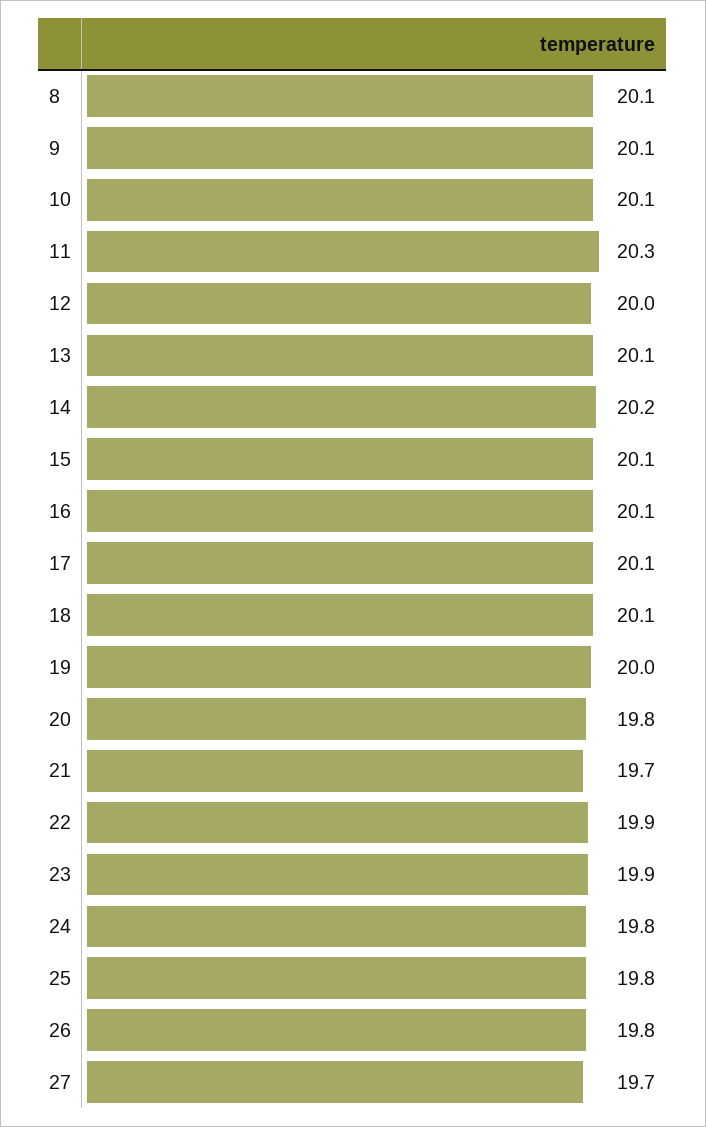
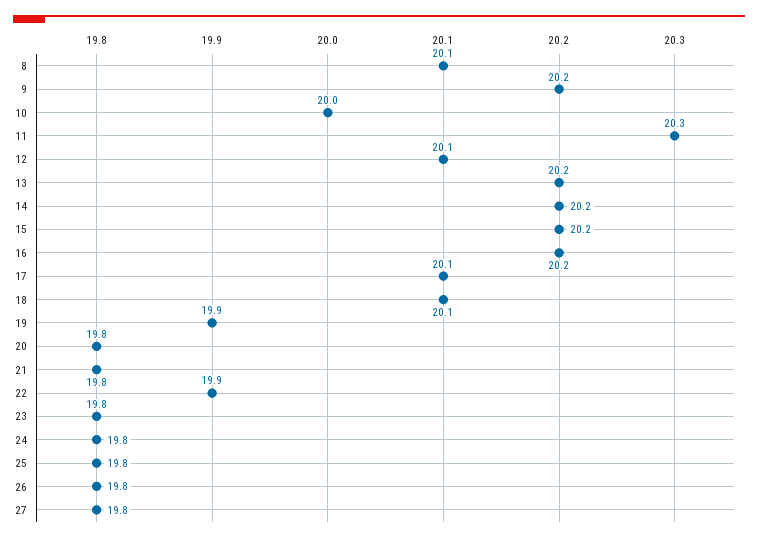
9: 20.1 -> 20.2
10: 20.1 -> 20
12: 20 -> 20.1
13: 20.1 -> 20.2
15: 20.1 -> 20.2
16: 20.1 -> 20.2
19: 20 -> 19.9
21: 19.7 -> 19.8
23: 19.9 -> 19.8
27: 19.7 -> 19.8

